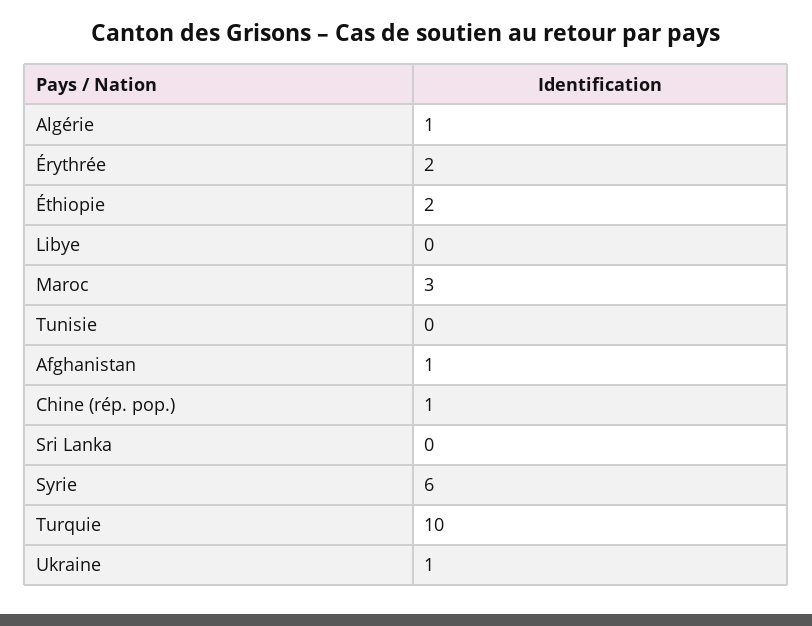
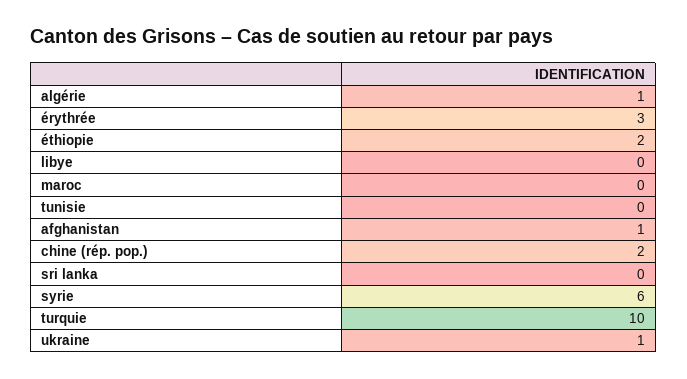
Érythrée: 2 -> 3
Maroc: 3 -> 0
Chine (rép. pop.): 1 -> 2

